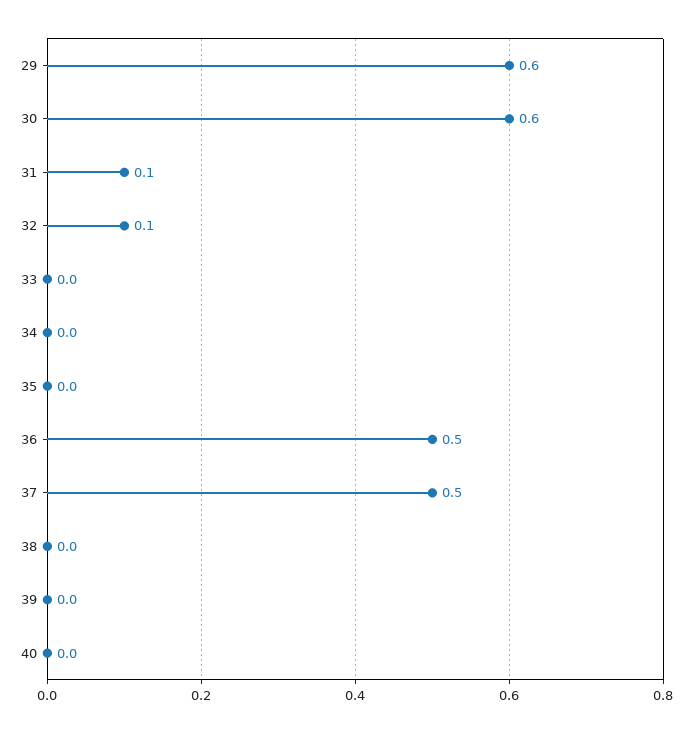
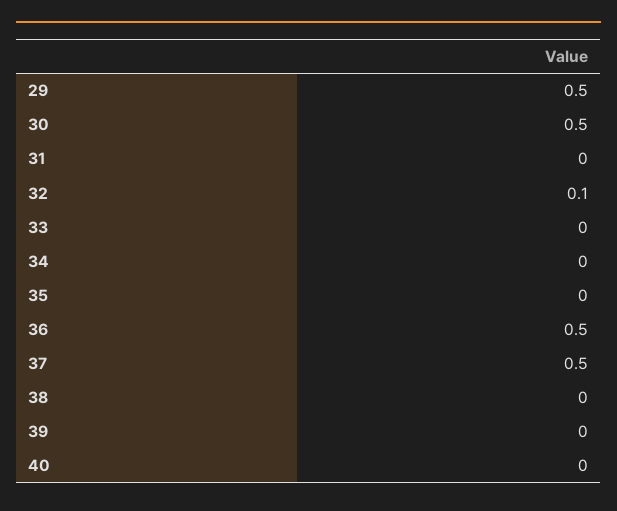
29: 0.6 -> 0.5
30: 0.6 -> 0.5
31: 0.1 -> 0

